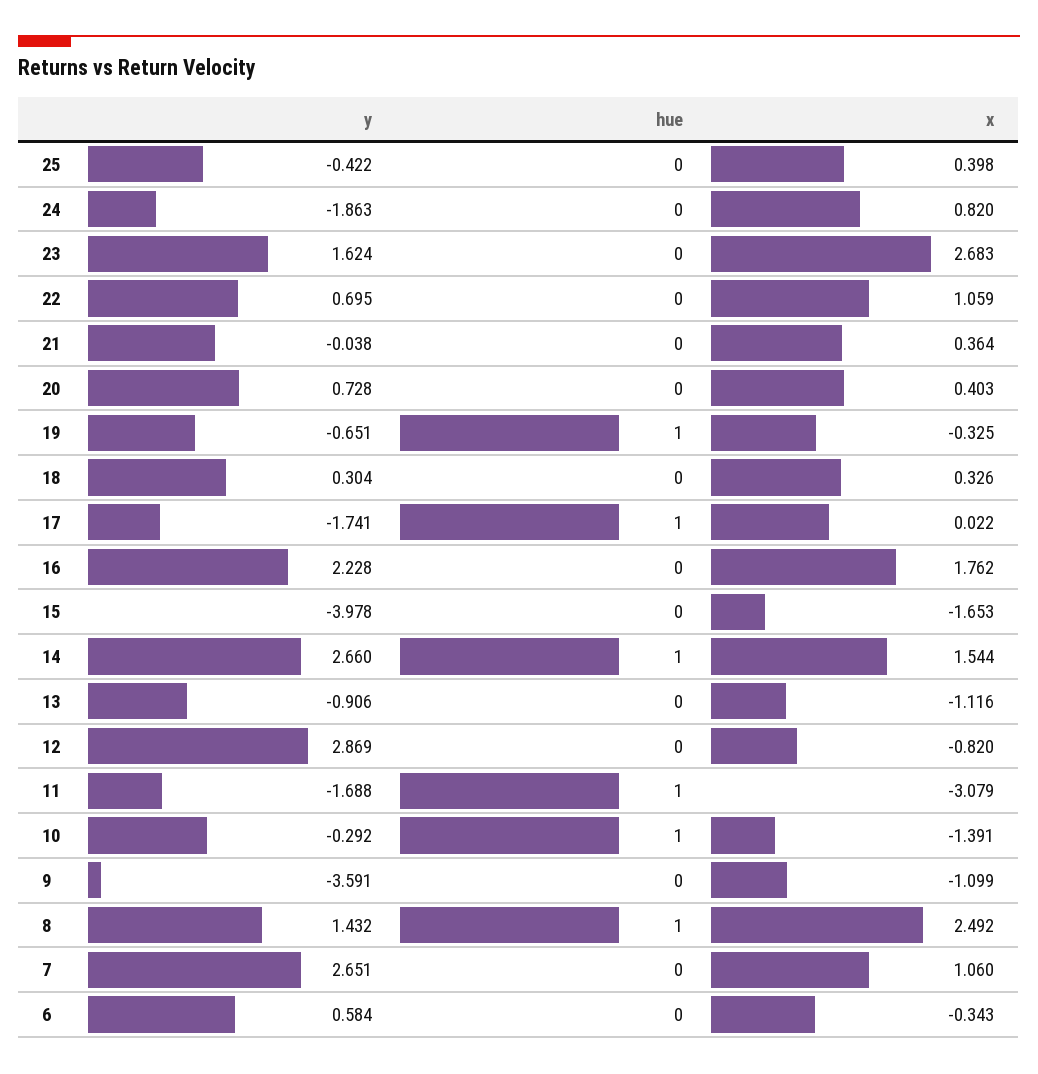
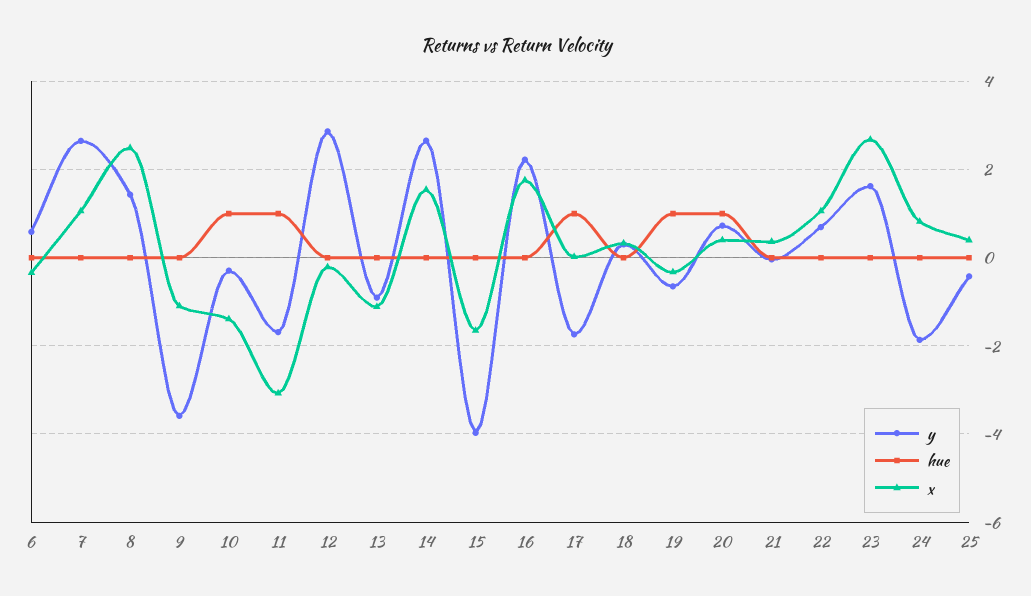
hue, 20: 0 -> 1
hue, 14: 1 -> 0
x, 12: -0.82 -> -0.2
hue, 8: 1 -> 0

